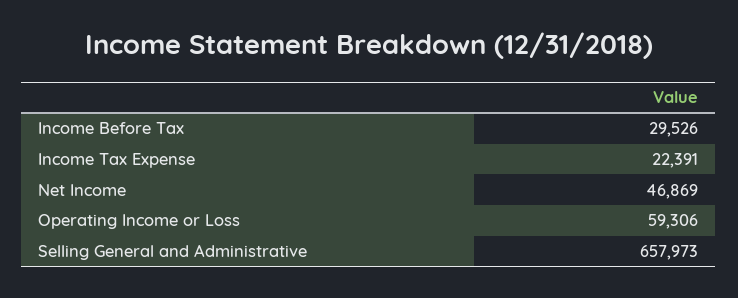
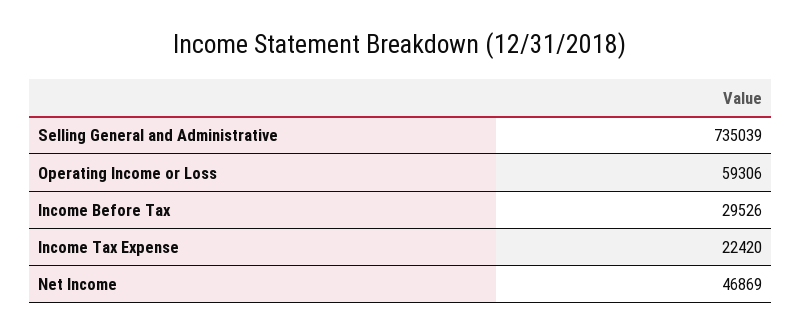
Income Tax Expense: 22391 -> 22420
Selling General and Administrative: 657973 -> 735039

